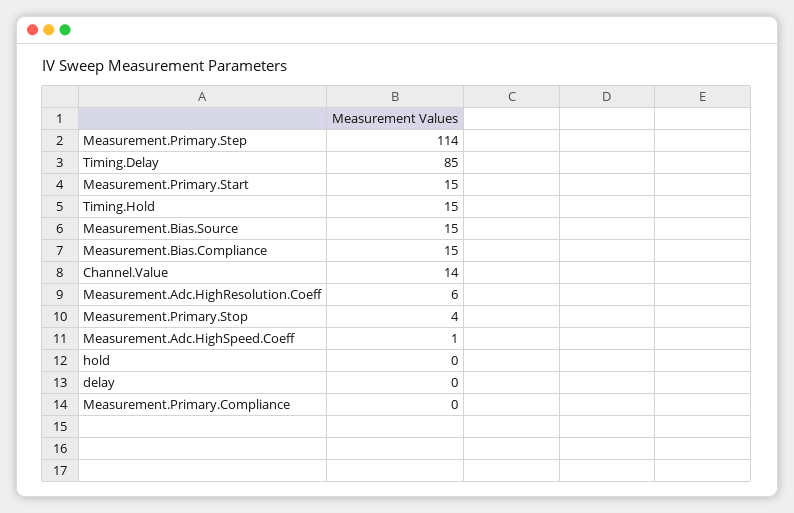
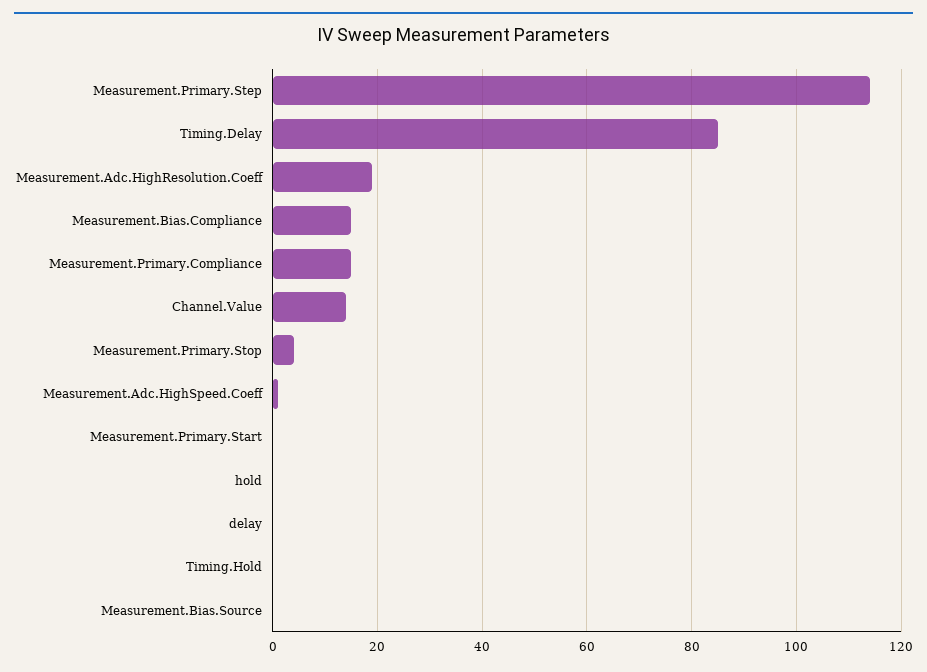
Measurement.Primary.Start: 15 -> 0
Timing.Hold: 15 -> 0
Measurement.Bias.Source: 15 -> 0
Measurement.Adc.HighResolution.Coeff: 6 -> 20
Measurement.Primary.Compliance: 0 -> 15

